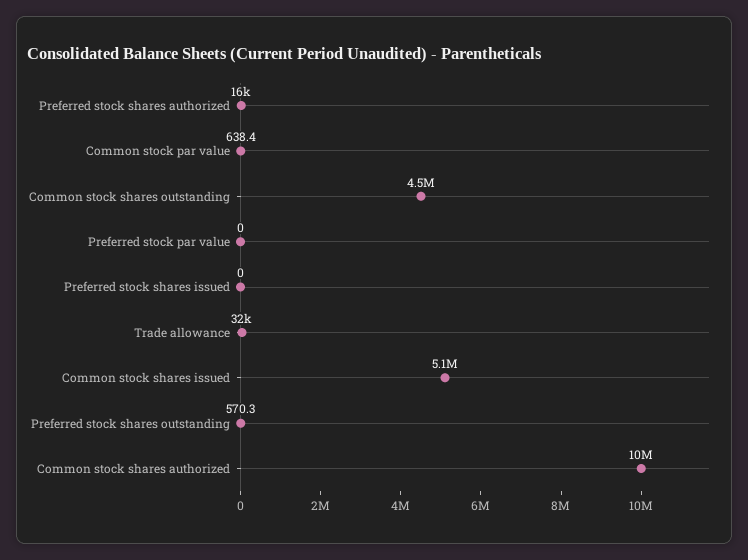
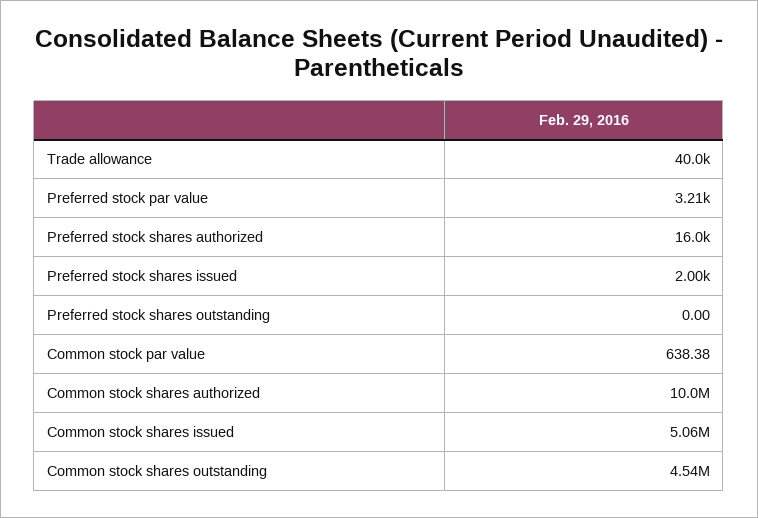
Preferred stock par value: 0 -> 3210
Preferred stock shares issued: 0 -> 2000
Trade allowance: 32000 -> 40000
Preferred stock shares outstanding: 570.3 -> 0

